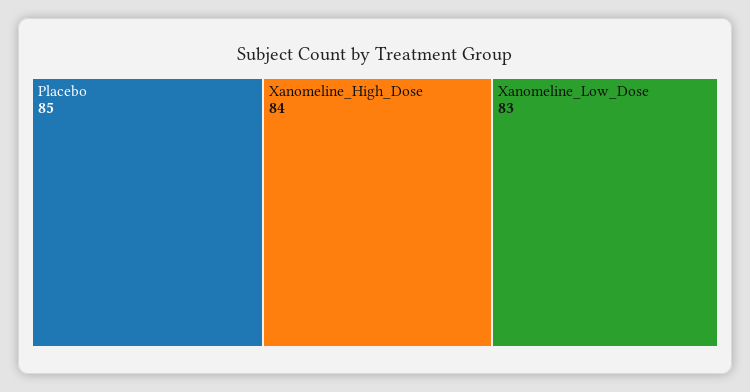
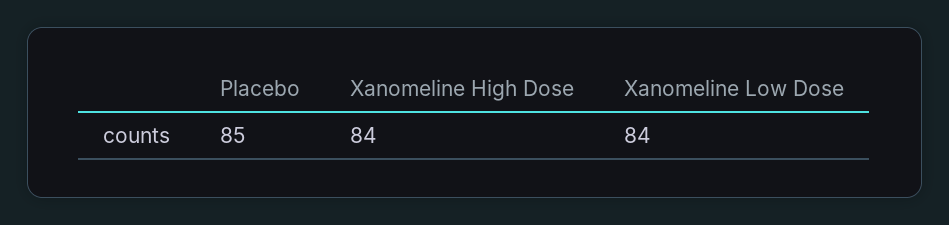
Xanomeline_Low_Dose: 83 -> 84

